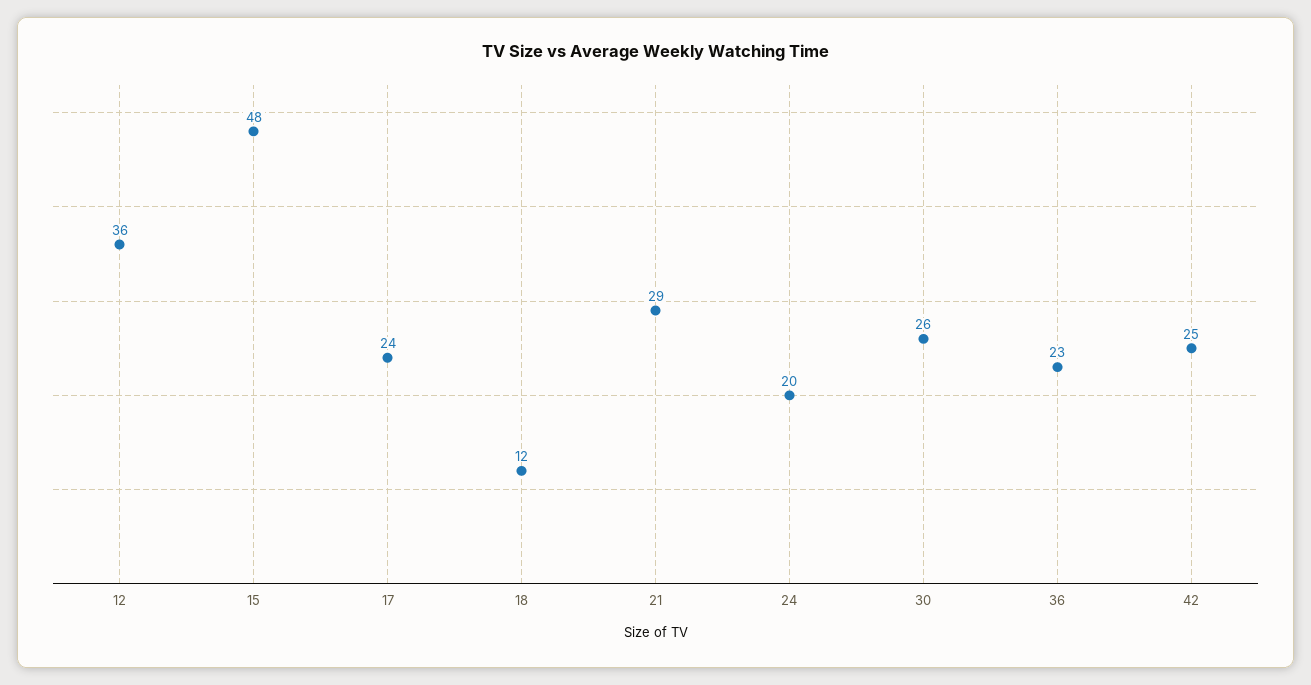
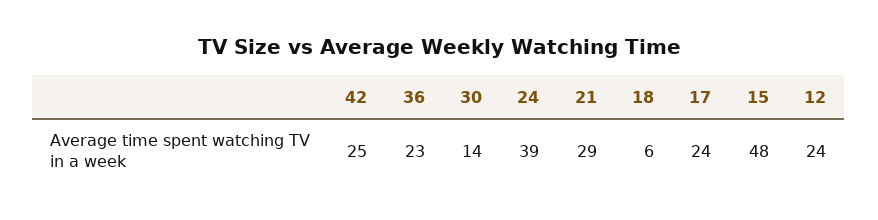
12: 36 -> 24
18: 12 -> 6
24: 20 -> 39
30: 26 -> 14

